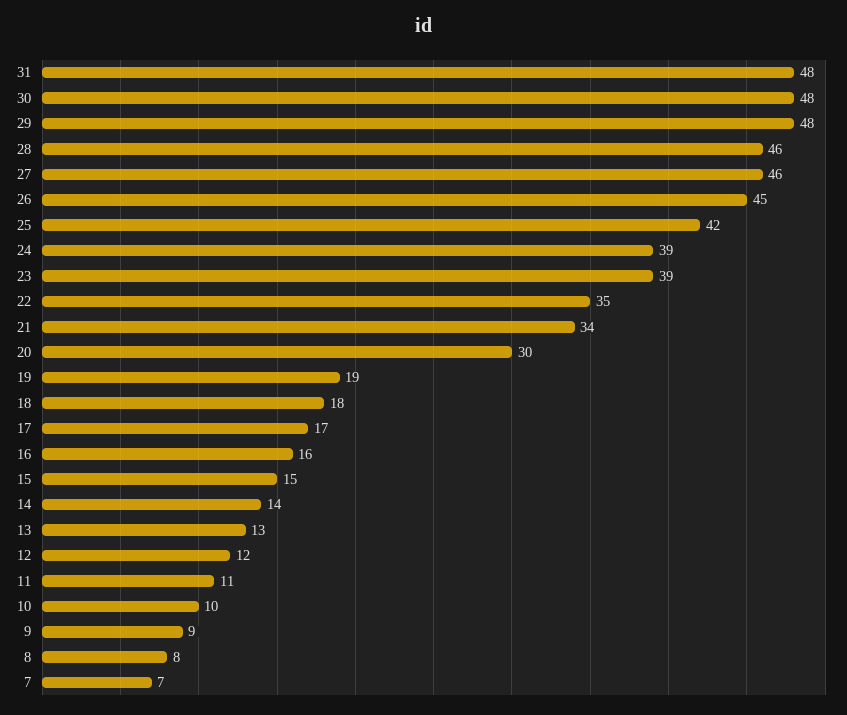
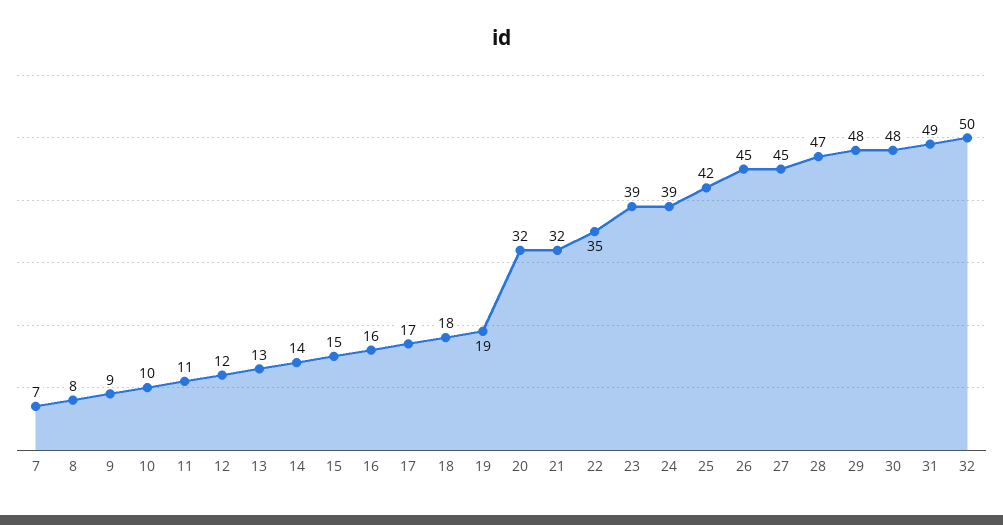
31: 48 -> 49
28: 46 -> 47
27: 46 -> 45
21: 34 -> 32
20: 30 -> 32
32: none -> 50

